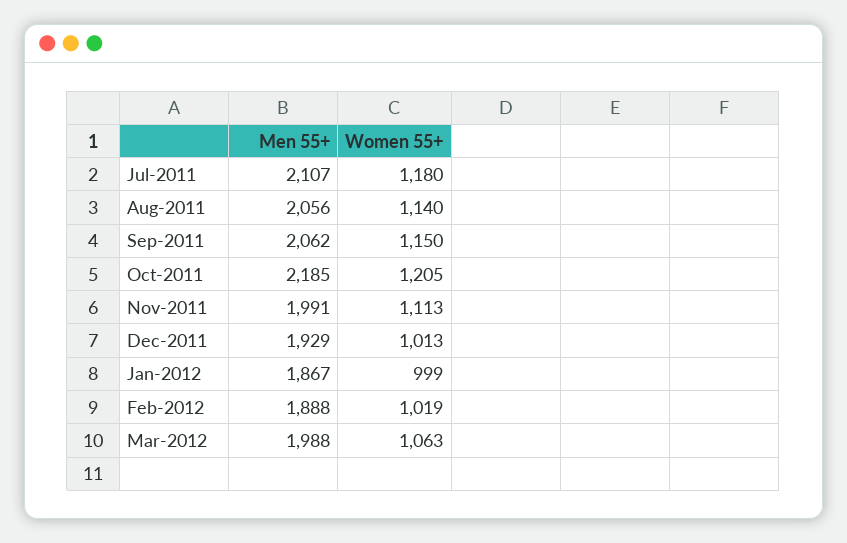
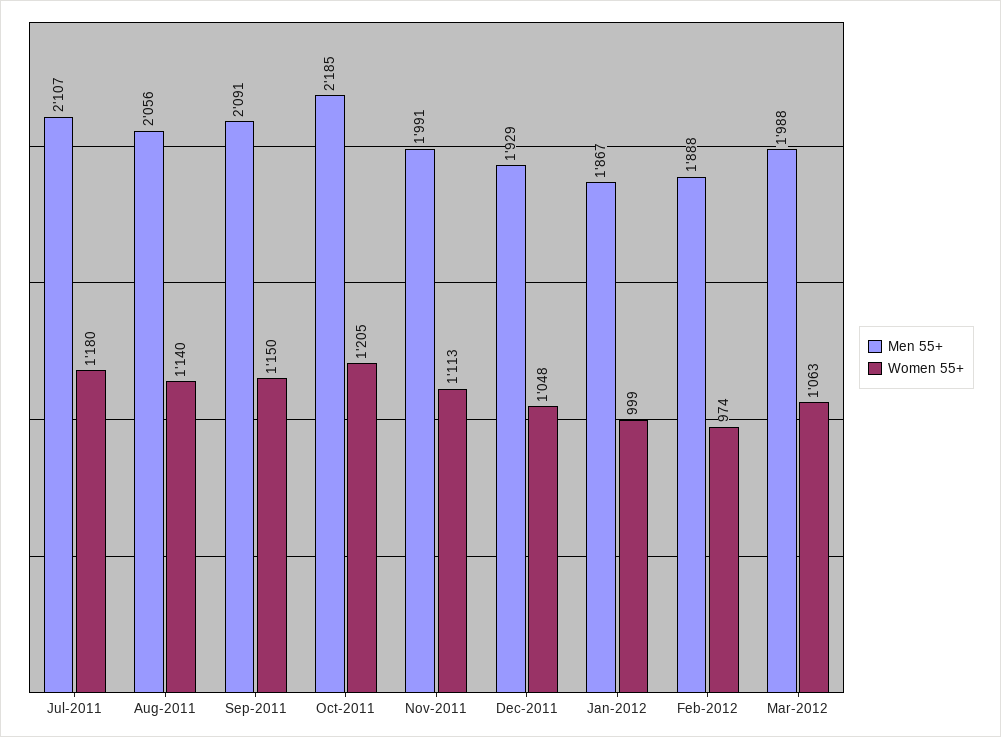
Men 55+, Sep-2011: 2062 -> 2091
Women 55+, Dec-2011: 1013 -> 1048
Women 55+, Feb-2012: 1019 -> 974

